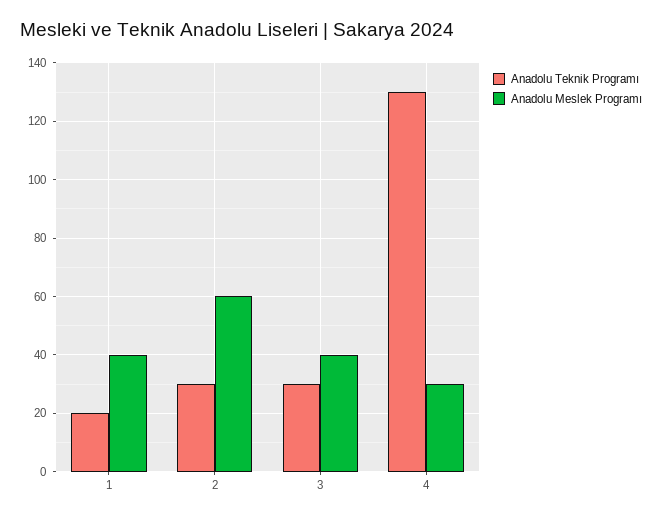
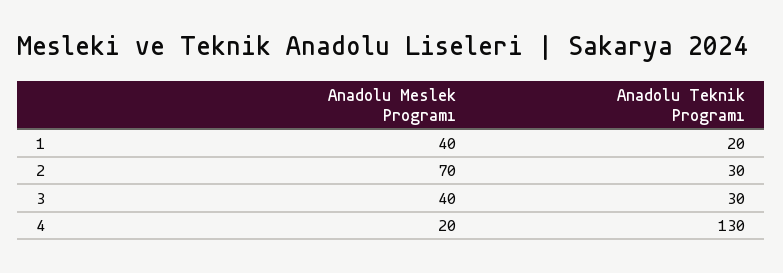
Anadolu Meslek Programı, 2: 60 -> 70
Anadolu Meslek Programı, 4: 30 -> 20

